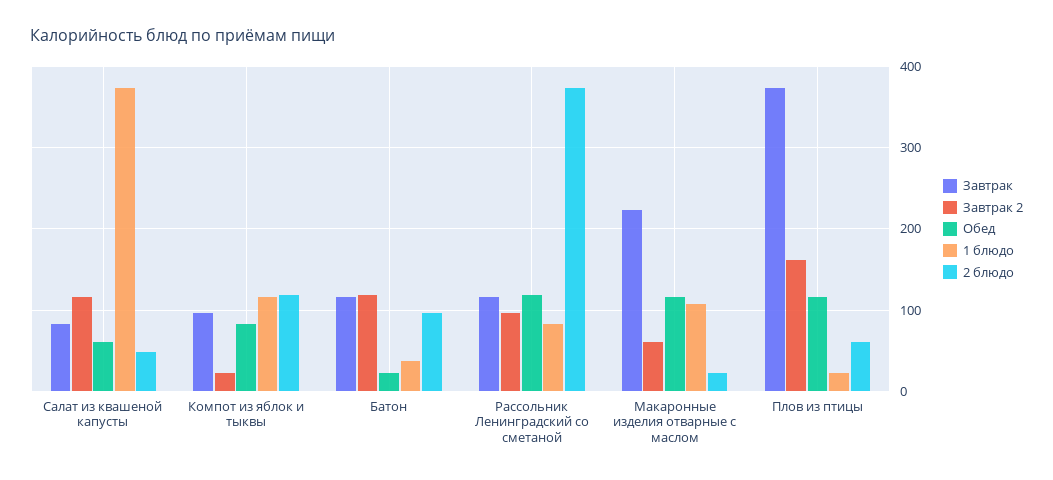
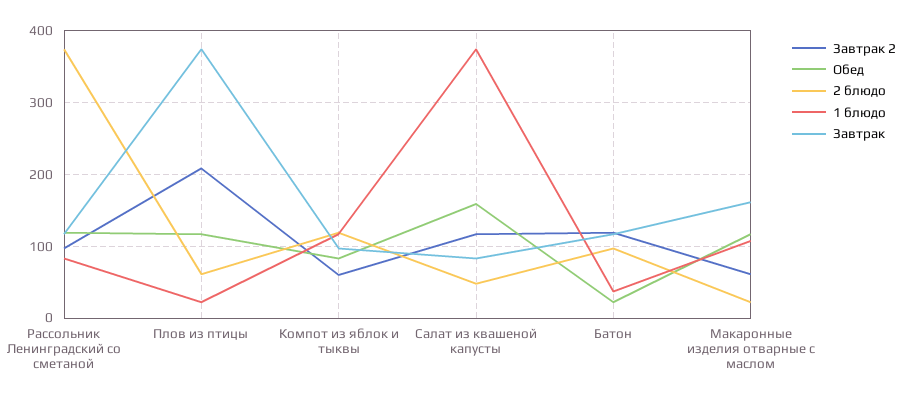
Обед, Салат из квашеной капусты: 60 -> 160
Завтрак 2, Компот из яблок и тыквы: 20 -> 60
Завтрак, Макаронные изделия отварные с маслом: 220 -> 160
Завтрак 2, Плов из птицы: 160 -> 210

